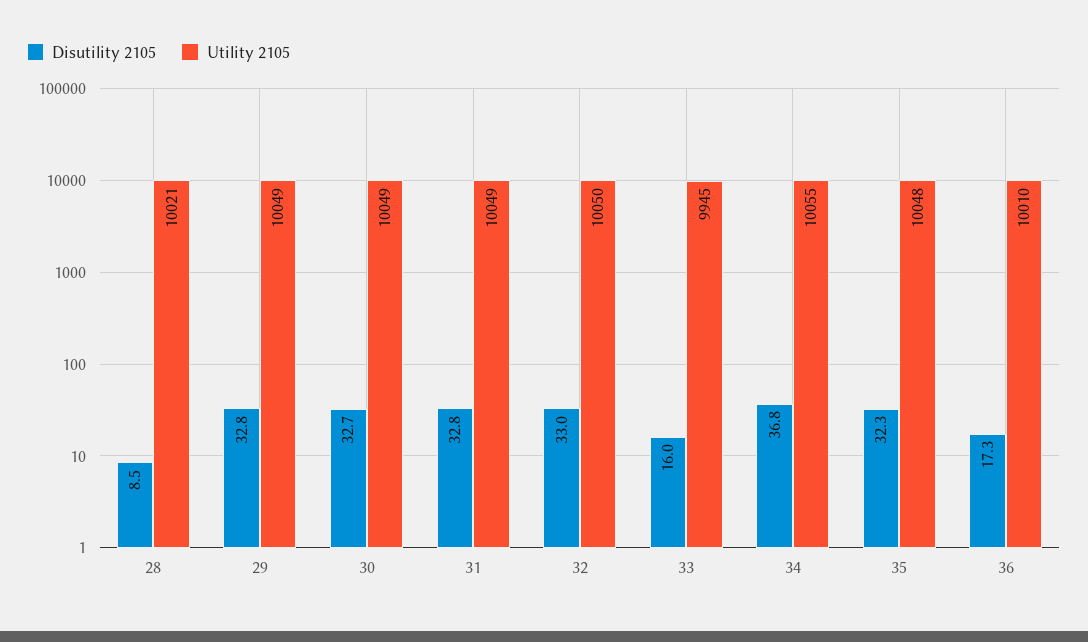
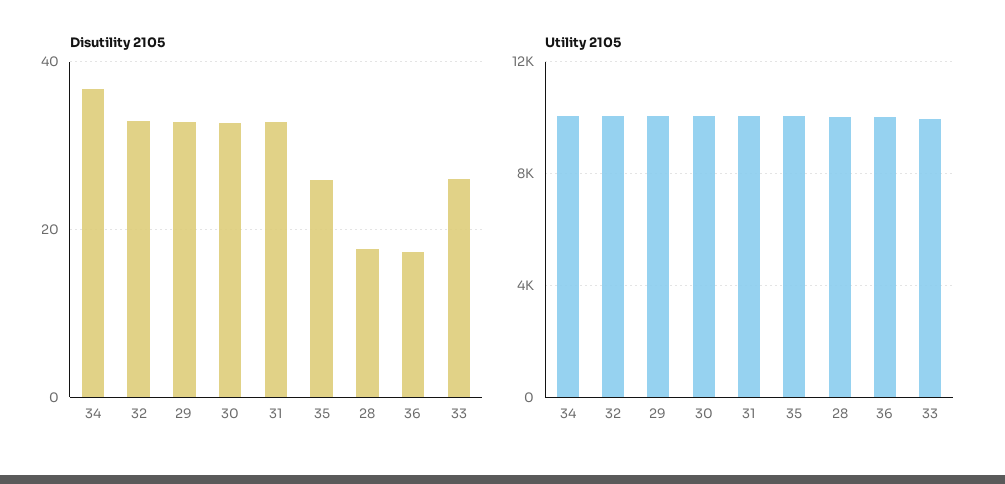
Disutility 2105, 28: 8.5 -> 18
Disutility 2105, 33: 16 -> 26
Disutility 2105, 35: 32.3 -> 26

